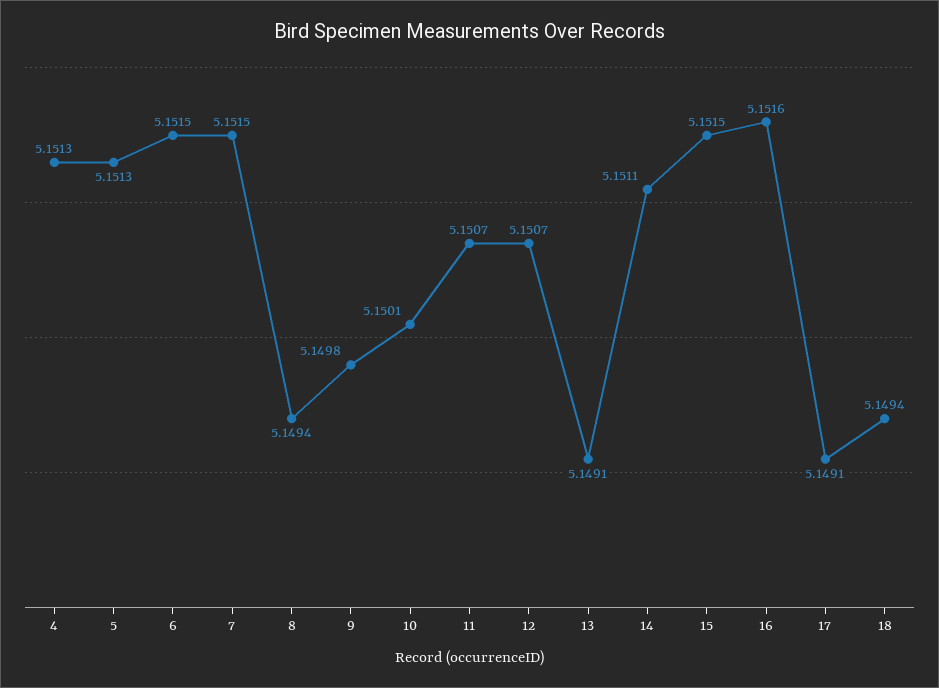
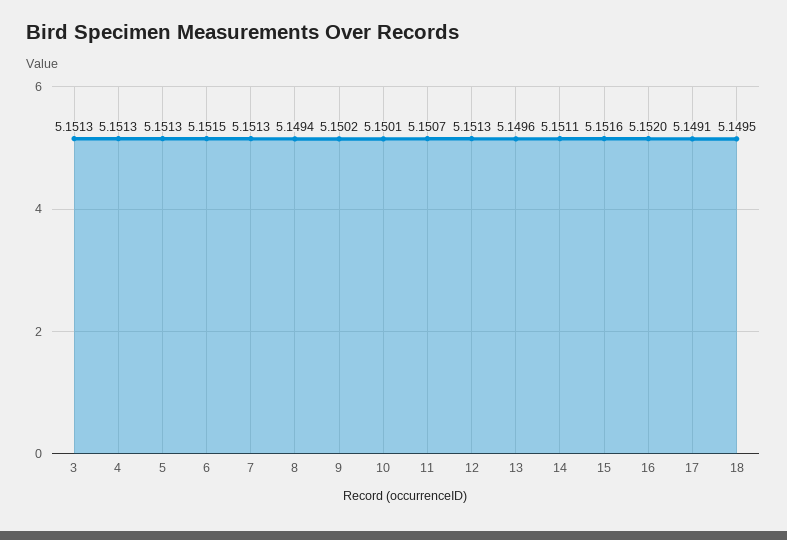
7: 5.1515 -> 5.1513
9: 5.1498 -> 5.1502
12: 5.1507 -> 5.1513
13: 5.1491 -> 5.1496
15: 5.1515 -> 5.1516
16: 5.1516 -> 5.152
18: 5.1494 -> 5.1495
3: none -> 5.1513

